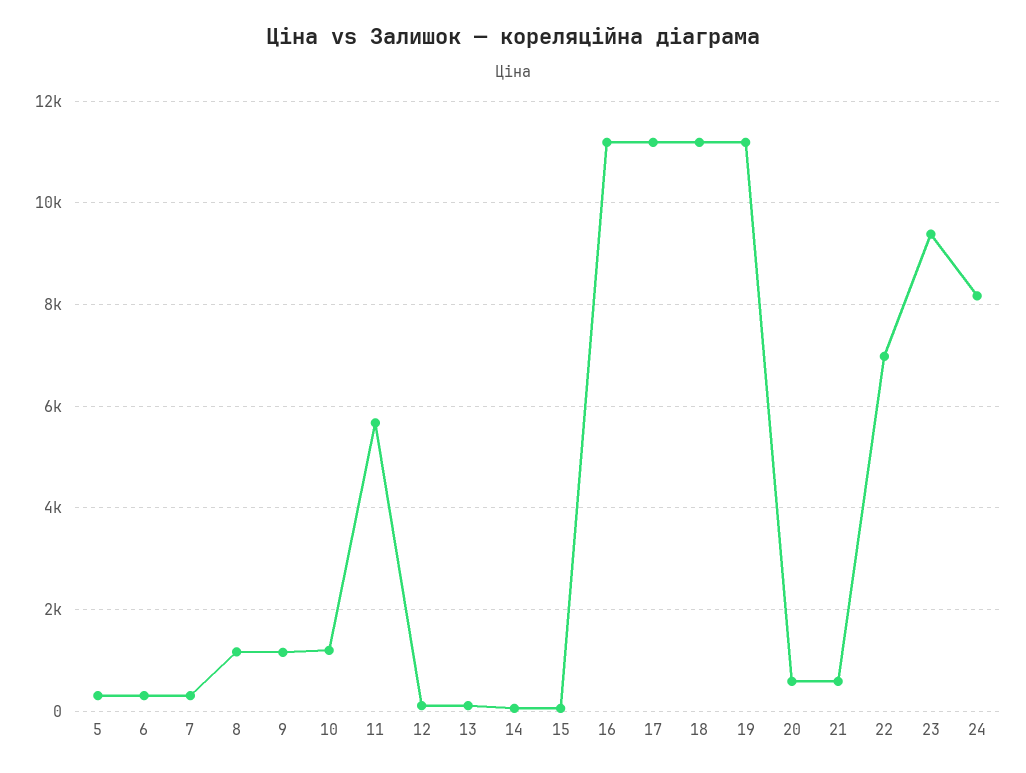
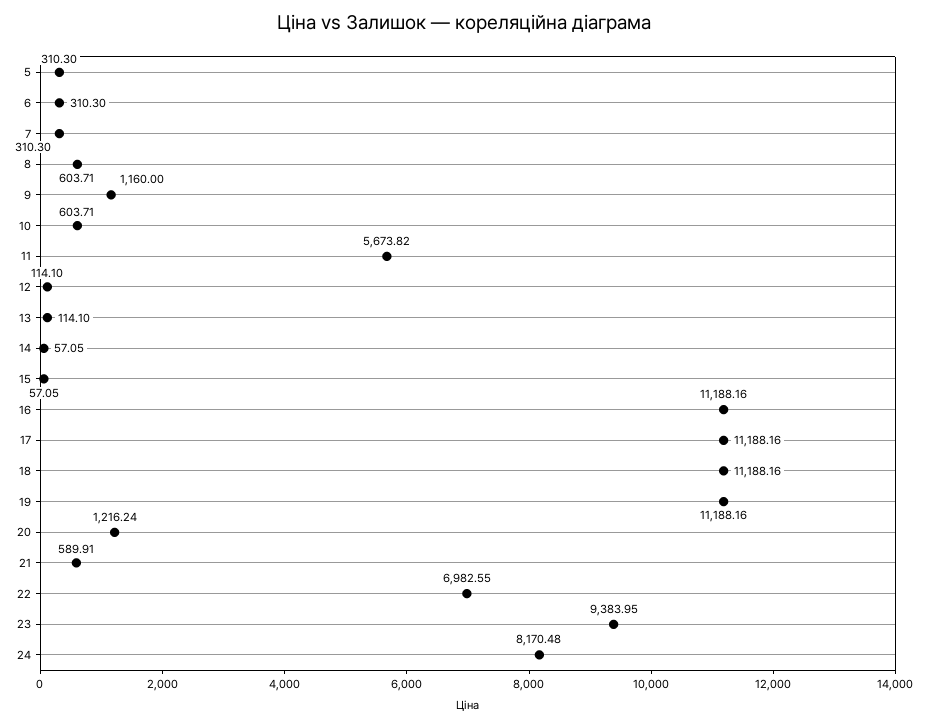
8: 1200 -> 603.71
10: 1200 -> 603.71
20: 600 -> 1216.24

